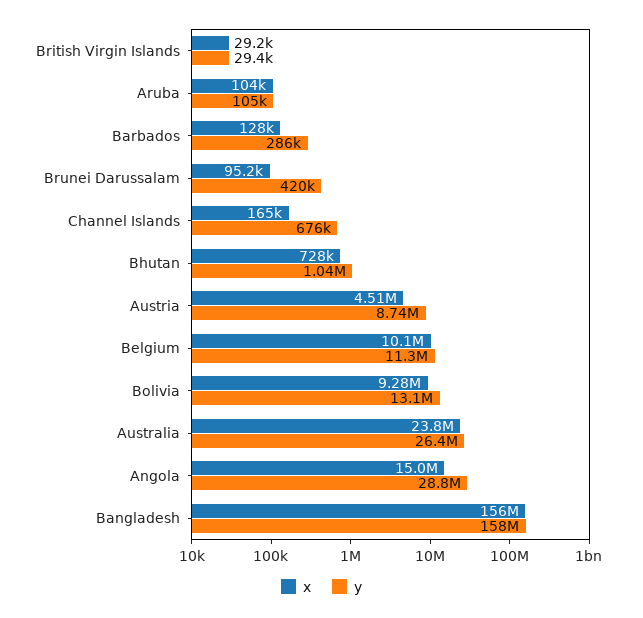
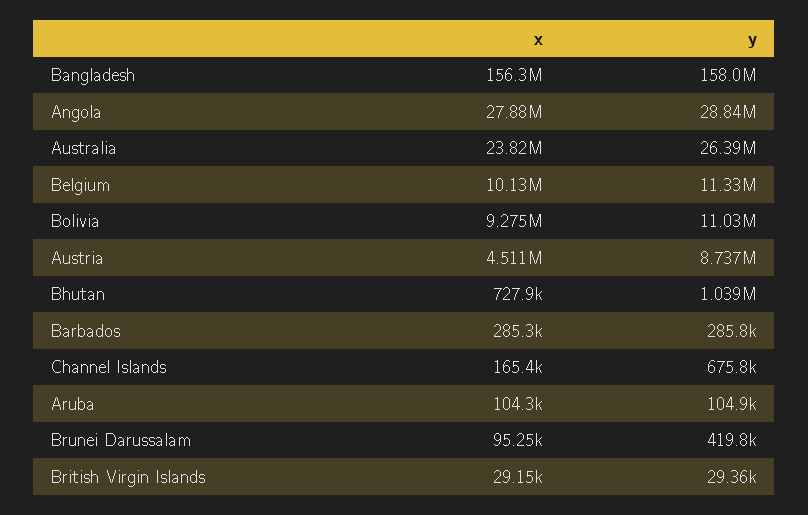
x, Barbados: 128000 -> 285300
y, Bolivia: 13100000 -> 11030000
x, Angola: 15000000 -> 27880000

